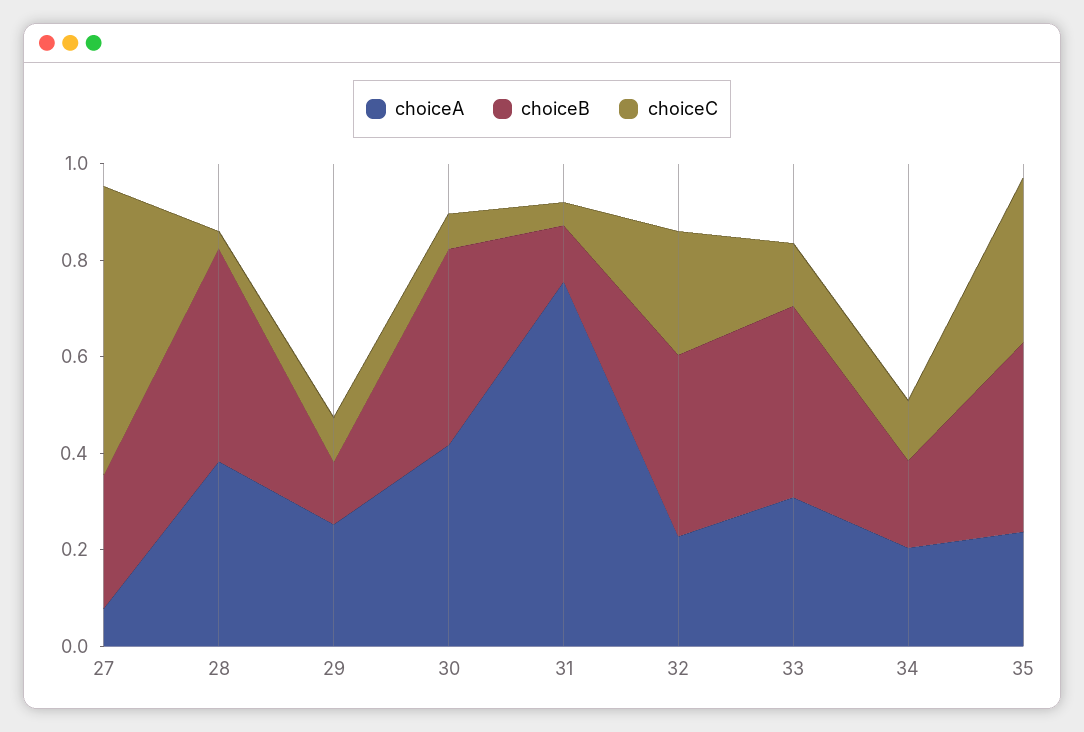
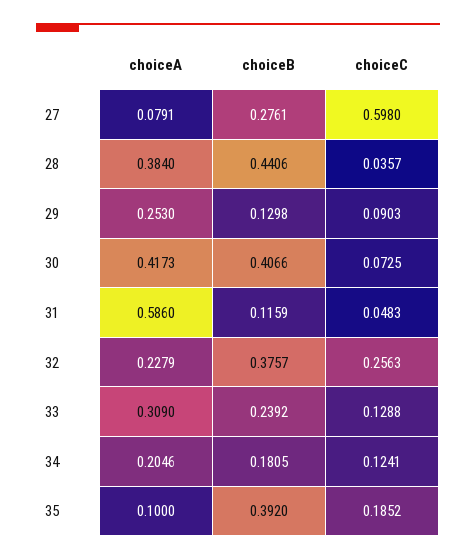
choiceA, 31: 0.75 -> 0.586
choiceB, 33: 0.4 -> 0.2392
choiceA, 35: 0.25 -> 0.1
choiceC, 35: 0.35 -> 0.1852

